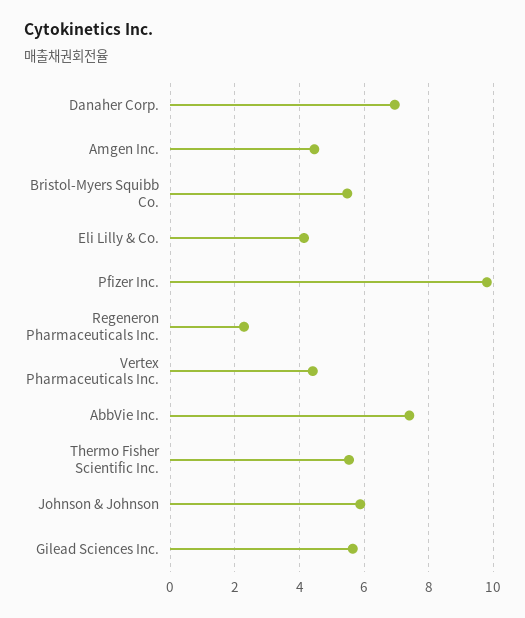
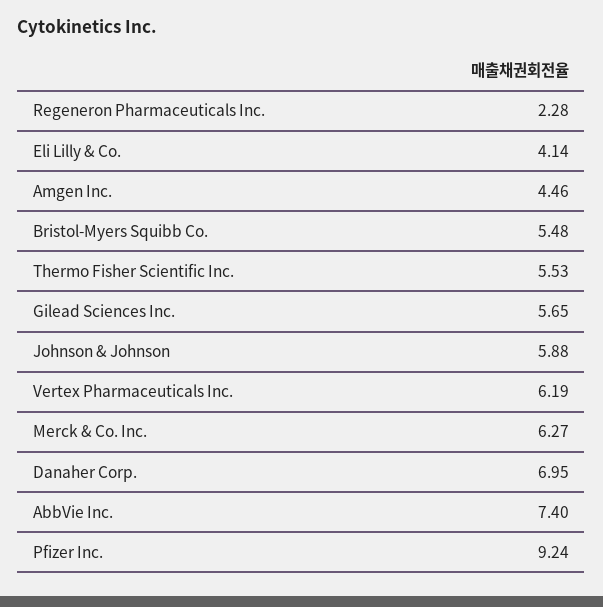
Pfizer Inc.: 9.8 -> 9.24
Vertex Pharmaceuticals Inc.: 4.4 -> 6.19
Merck & Co. Inc.: none -> 6.27

